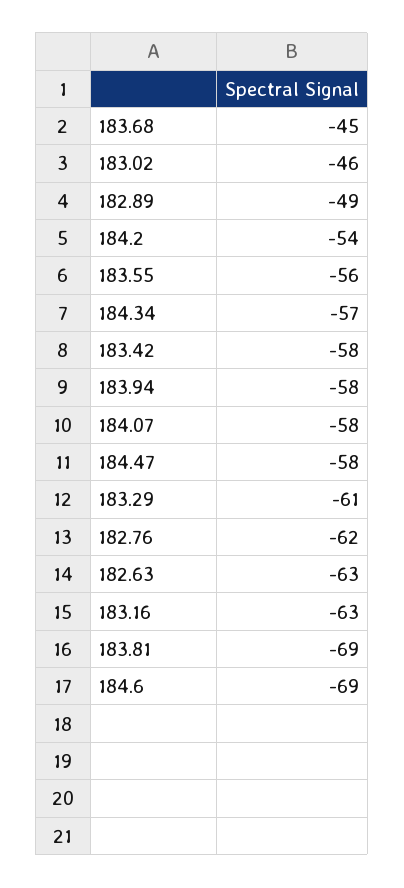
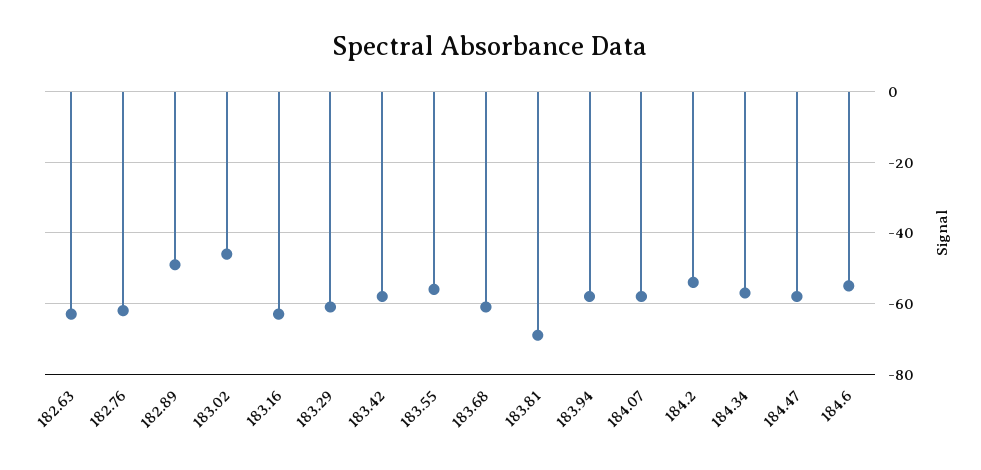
183.68: -45 -> -60
184.6: -69 -> -55

